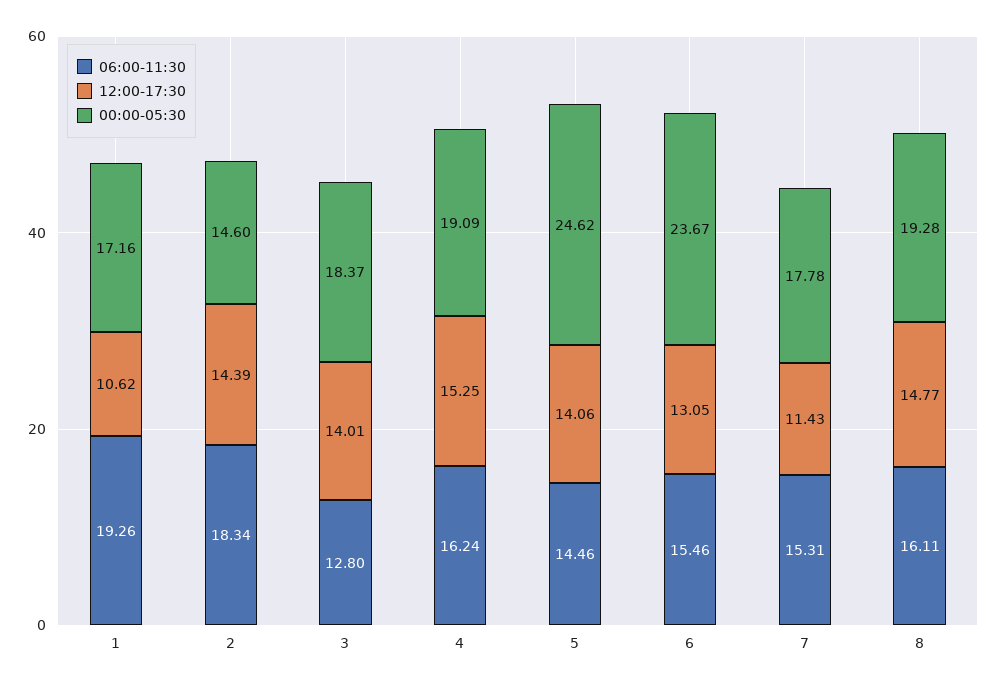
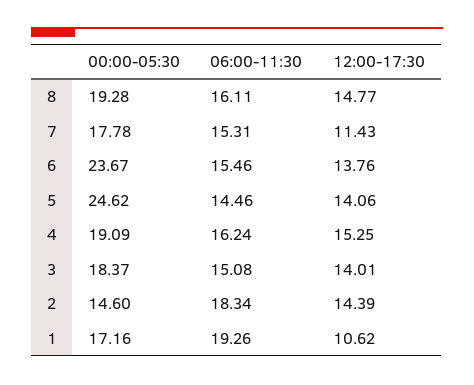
06:00-11:30, 3: 12.8 -> 15.08
12:00-17:30, 6: 13.05 -> 13.76

